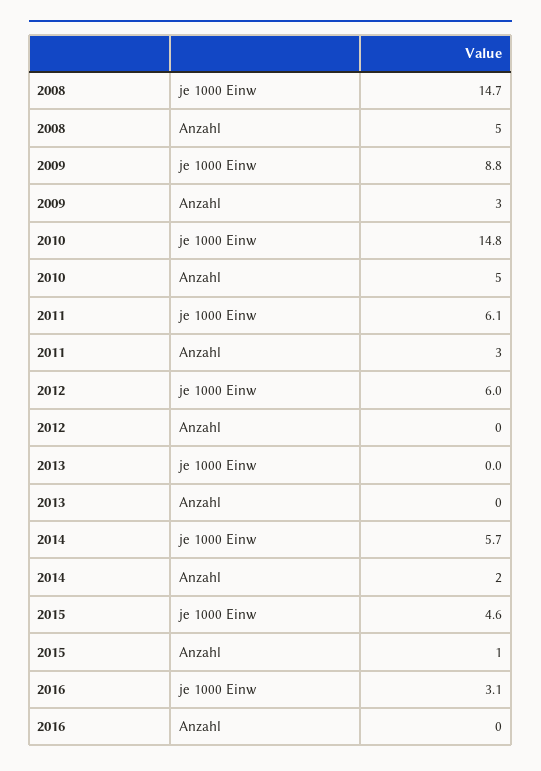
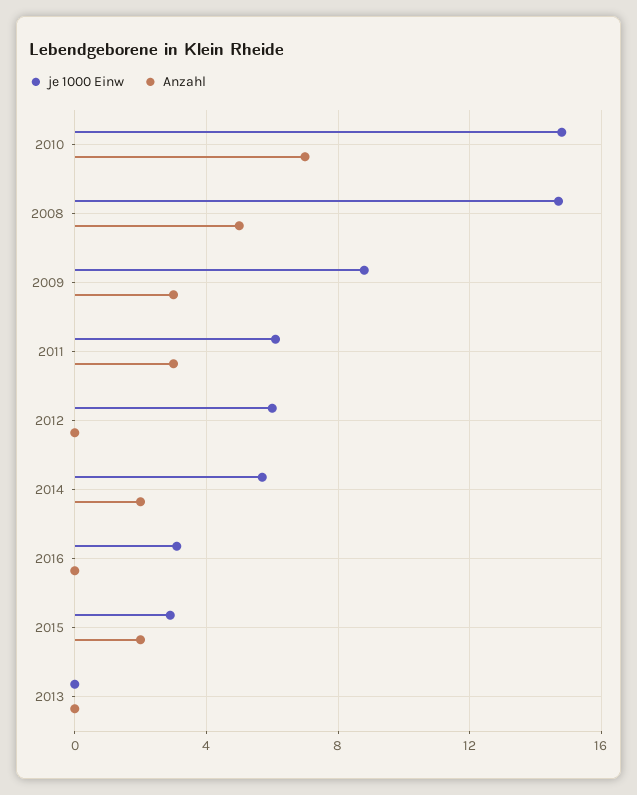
Anzahl, 2010: 5 -> 7
je 1000 Einw, 2015: 4.6 -> 3
Anzahl, 2015: 1 -> 2

